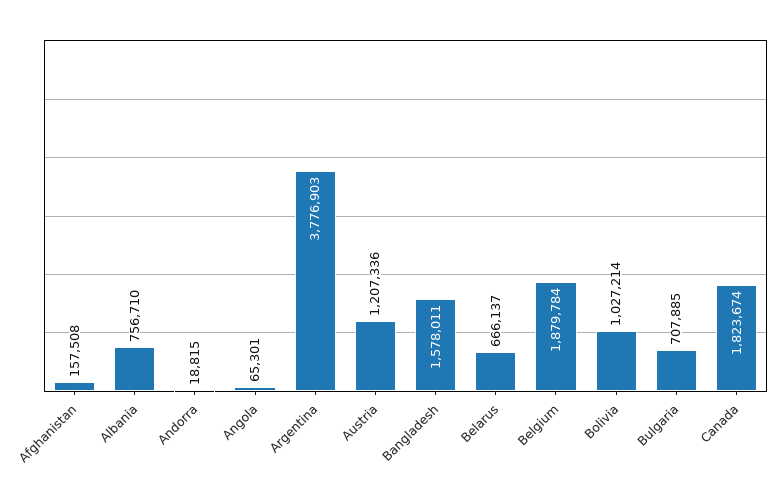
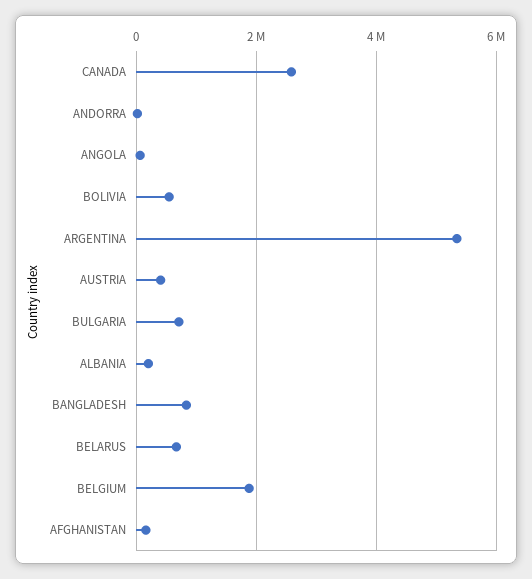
Albania: 756710 -> 200000
Argentina: 3776903 -> 5400000
Austria: 1207336 -> 400000
Bangladesh: 1578011 -> 800000
Bolivia: 1027214 -> 600000
Canada: 1823674 -> 2600000

